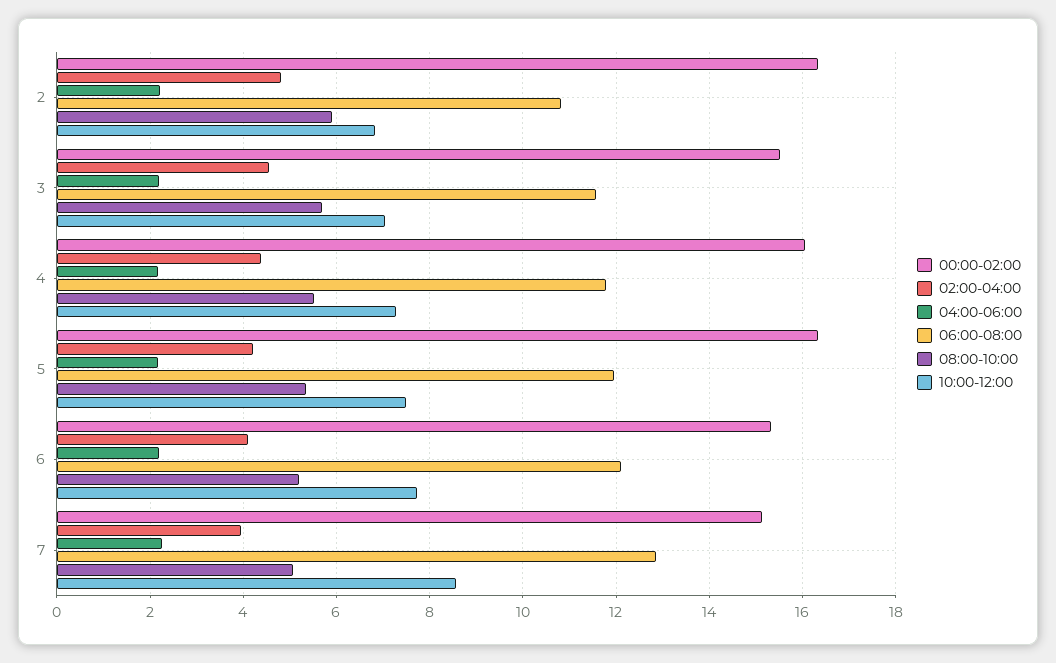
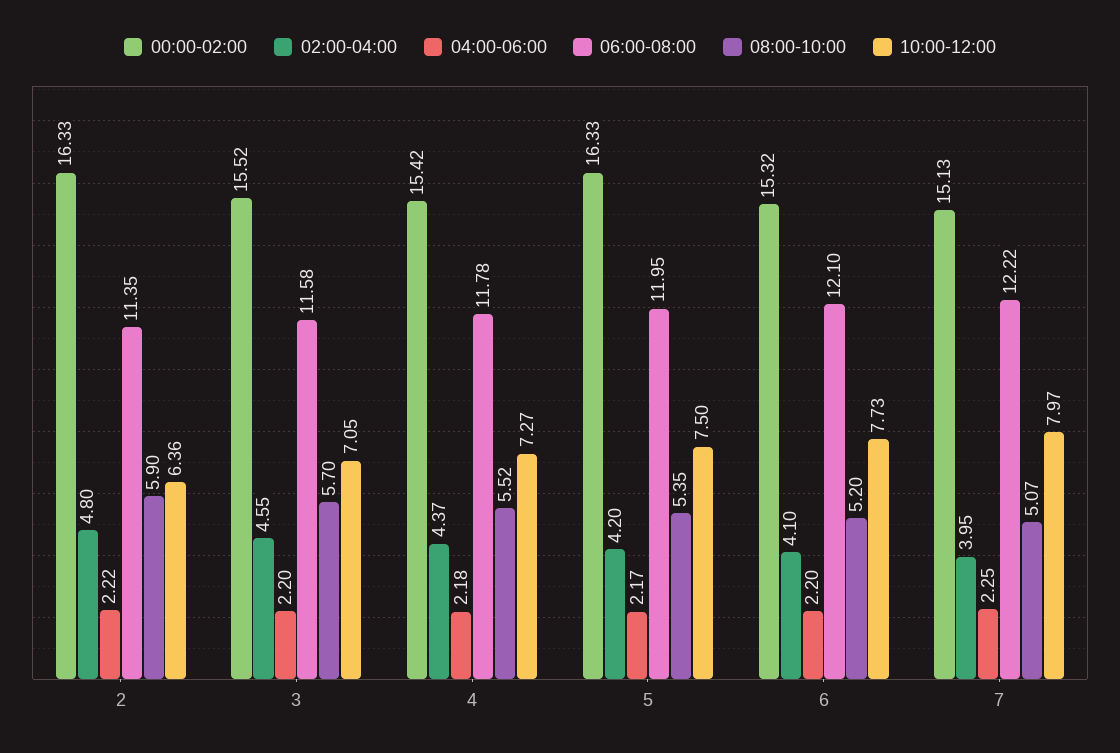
06:00-08:00, 2: 10.8 -> 11.35
10:00-12:00, 2: 6.8 -> 6.36
00:00-02:00, 4: 16 -> 15.42
06:00-08:00, 7: 12.8 -> 12.22
10:00-12:00, 7: 8.6 -> 7.97

